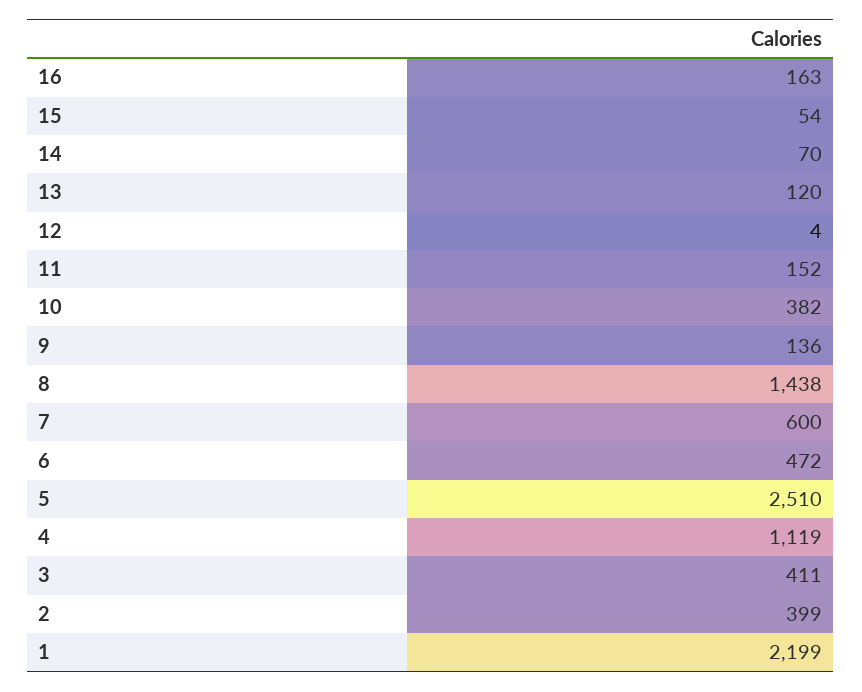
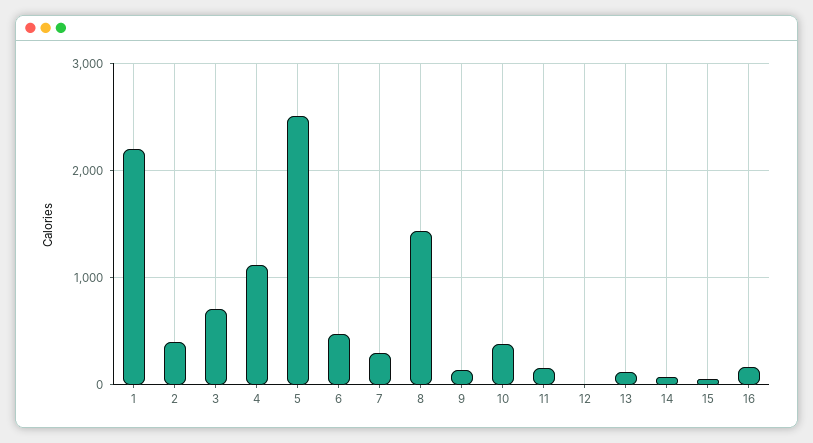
7: 600 -> 300
3: 411 -> 700

